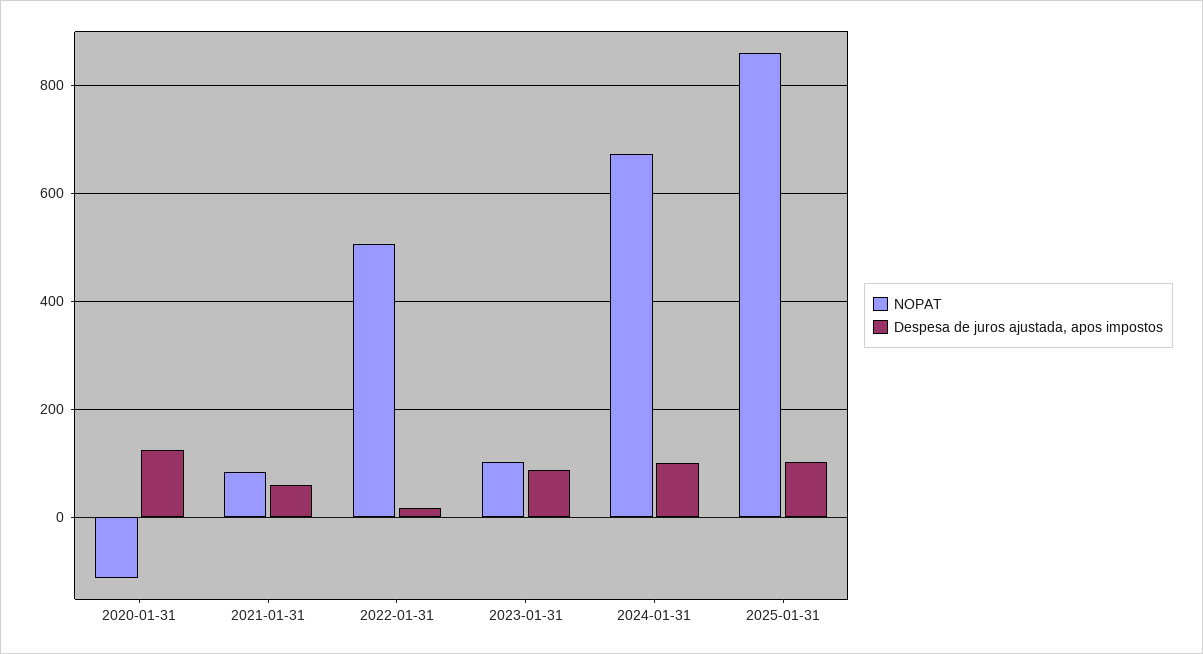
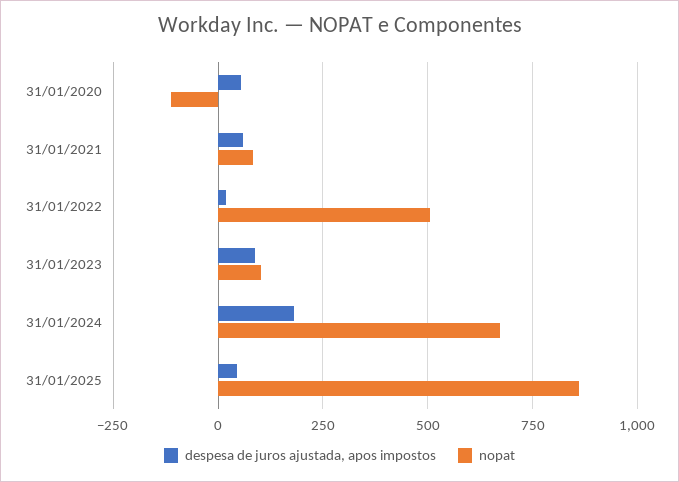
Despesa de juros ajustada, apos impostos, 2020-01-31: 120 -> 50
Despesa de juros ajustada, apos impostos, 2024-01-31: 100 -> 175
Despesa de juros ajustada, apos impostos, 2025-01-31: 100 -> 50

